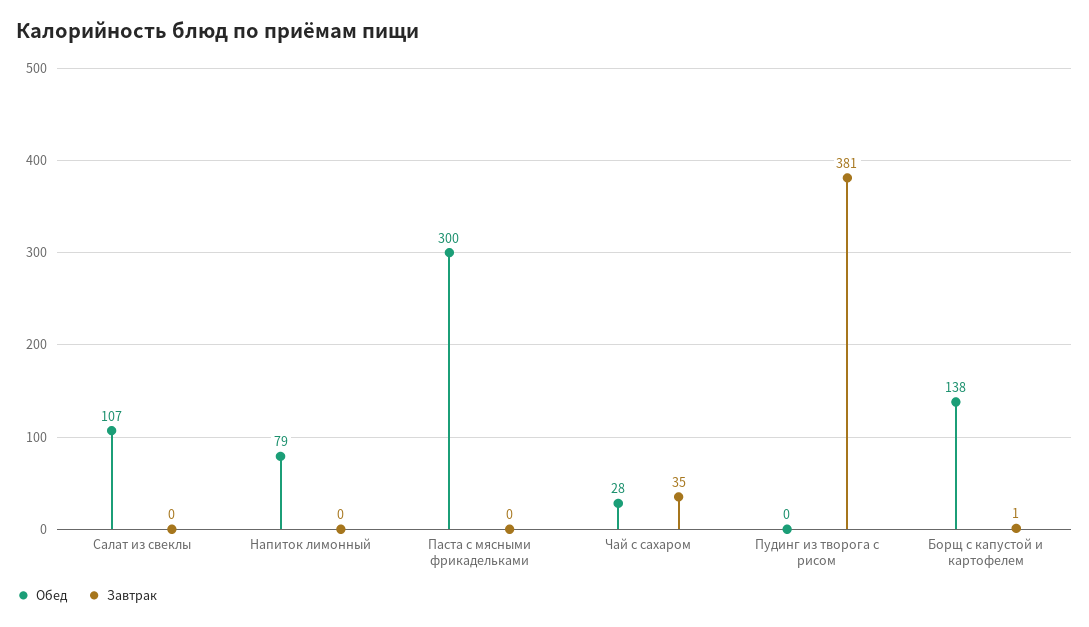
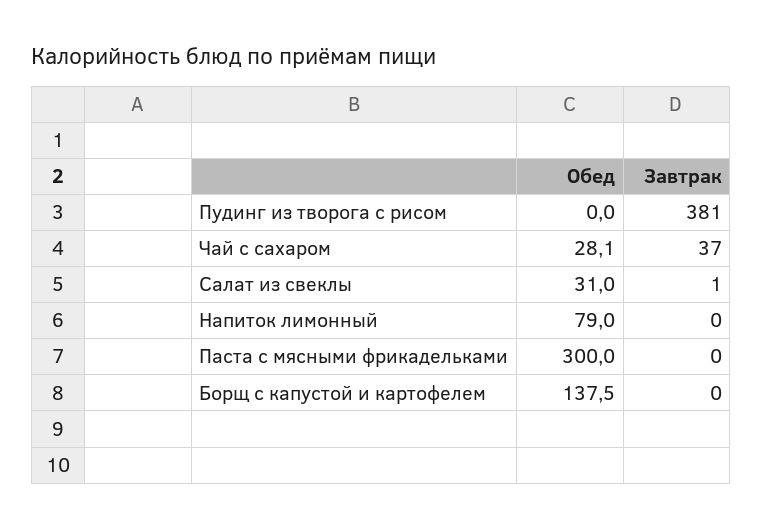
Обед, Салат из свеклы: 107 -> 31
Завтрак, Салат из свеклы: 0 -> 1
Завтрак, Чай с сахаром: 35 -> 37
Завтрак, Борщ с капустой и картофелем: 1 -> 0

